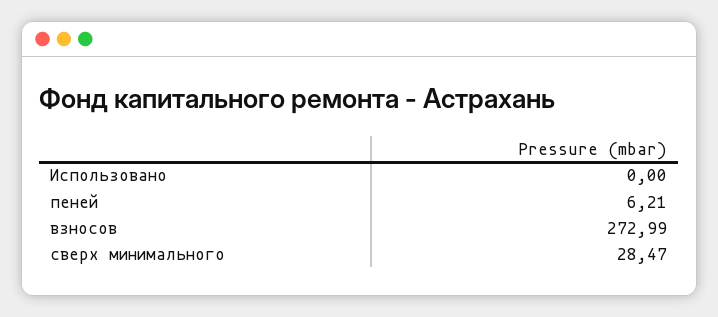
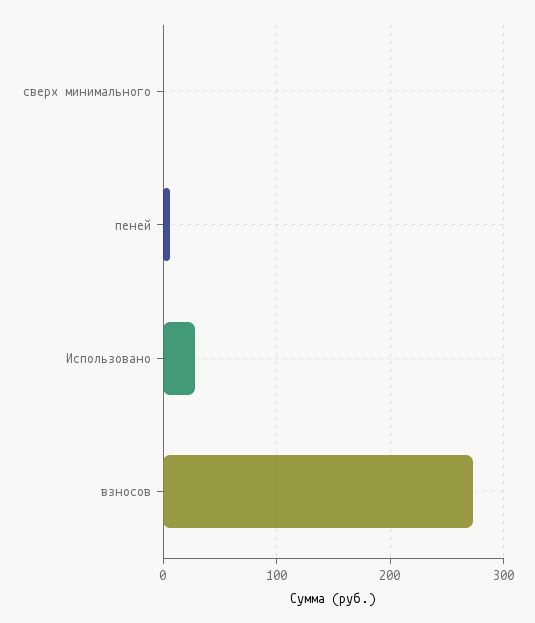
Использовано: 0 -> 30
сверх минимального: 28.47 -> 0

